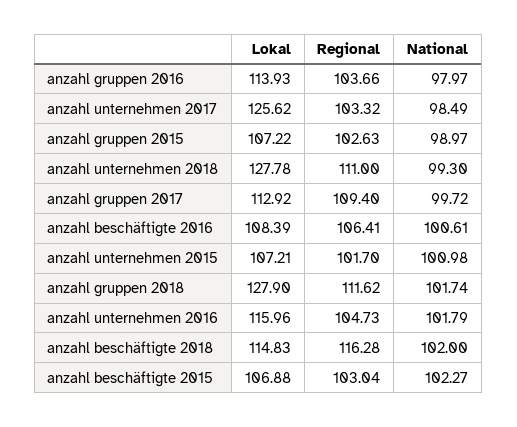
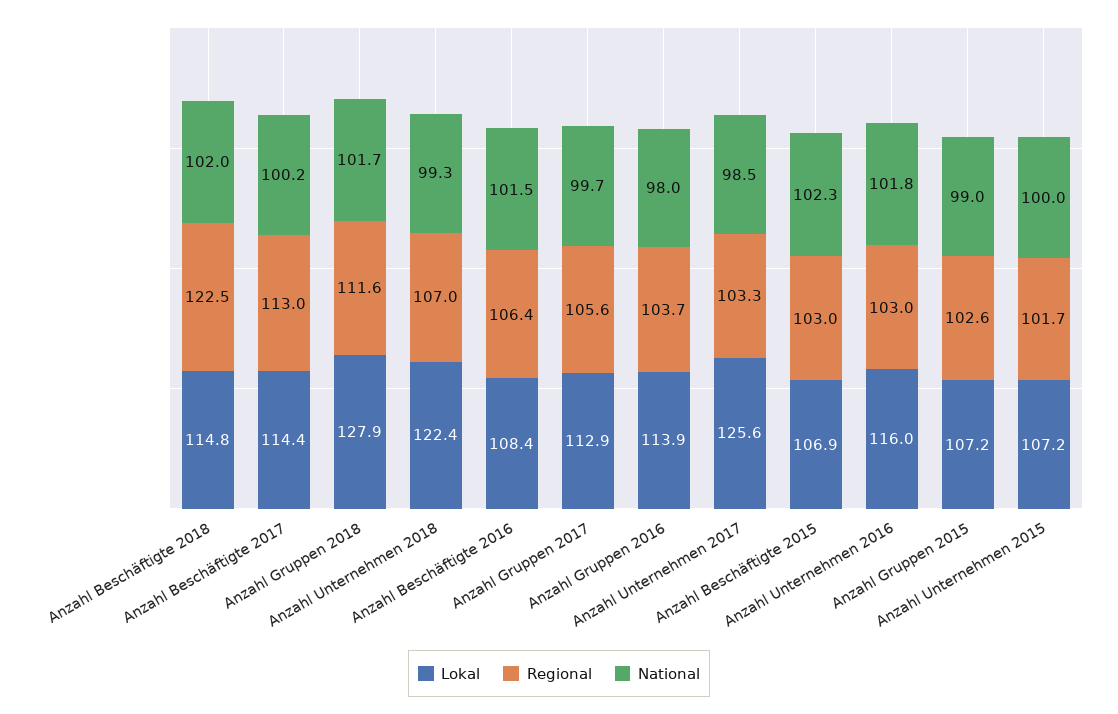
Lokal, anzahl unternehmen 2018: 127.78 -> 122.4
Regional, anzahl unternehmen 2018: 111 -> 107
Regional, anzahl gruppen 2017: 109.4 -> 105.6
National, anzahl beschäftigte 2016: 100.61 -> 101.5
National, anzahl unternehmen 2015: 100.98 -> 100
Regional, anzahl unternehmen 2016: 104.73 -> 103
Regional, anzahl beschäftigte 2018: 116.28 -> 122.5
Lokal, Anzahl Beschäftigte 2017: none -> 114.4
Regional, Anzahl Beschäftigte 2017: none -> 113
National, Anzahl Beschäftigte 2017: none -> 100.2

